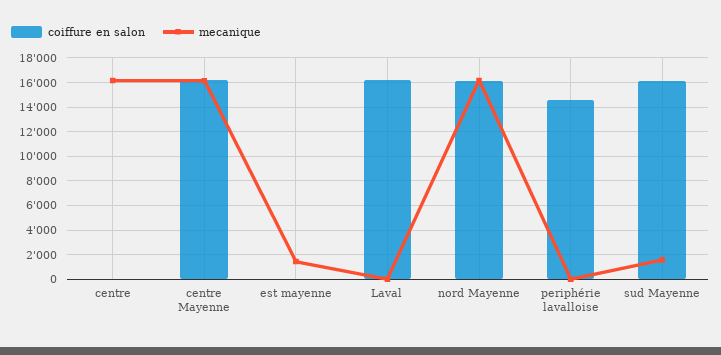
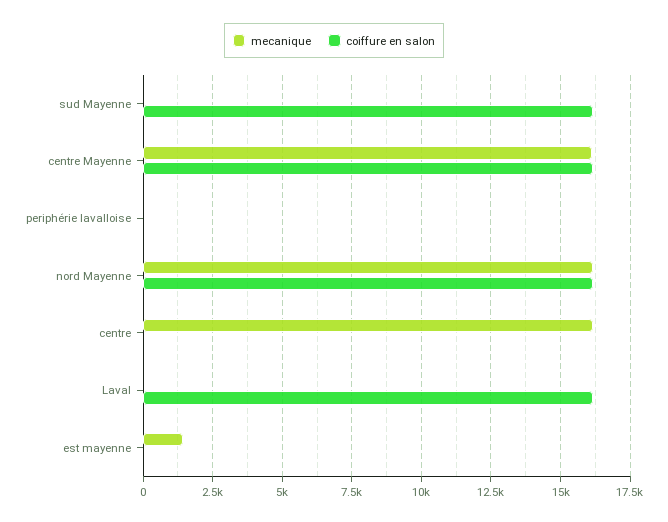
coiffure en salon, periphérie lavalloise: 14500 -> 0
mecanique, sud Mayenne: 1500 -> 0

